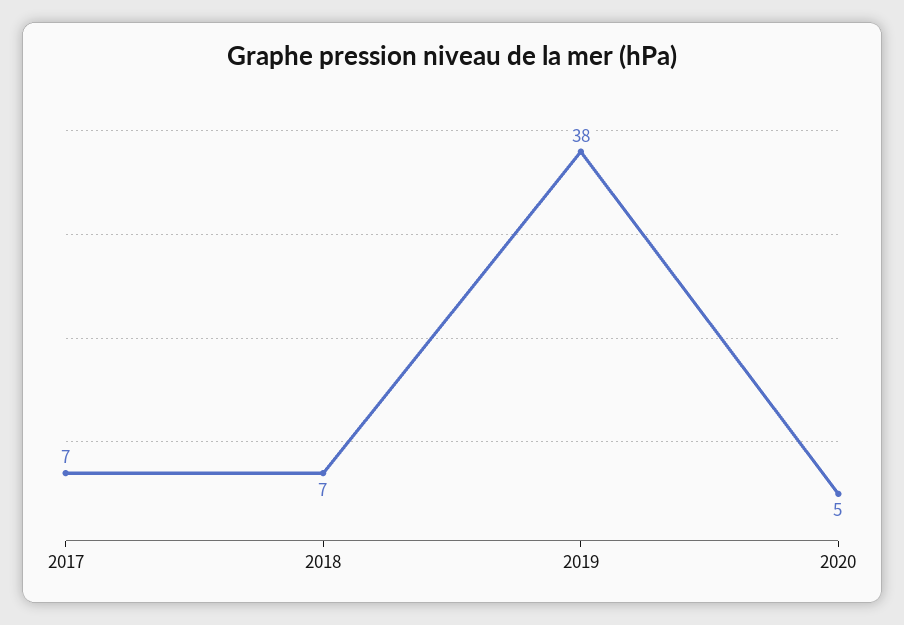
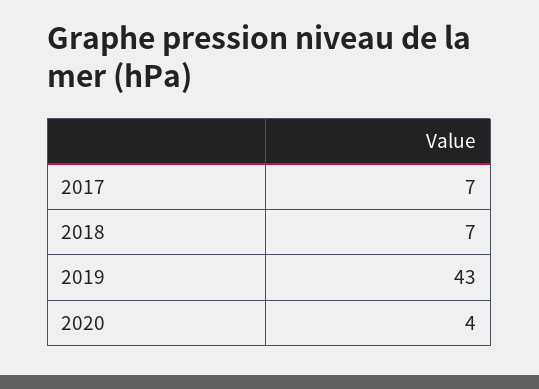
2019: 38 -> 43
2020: 5 -> 4

